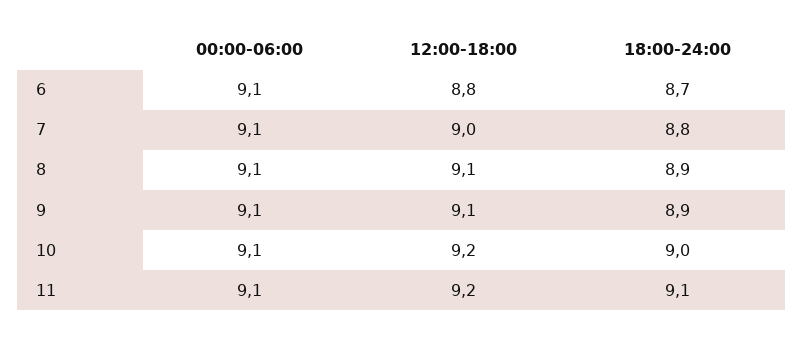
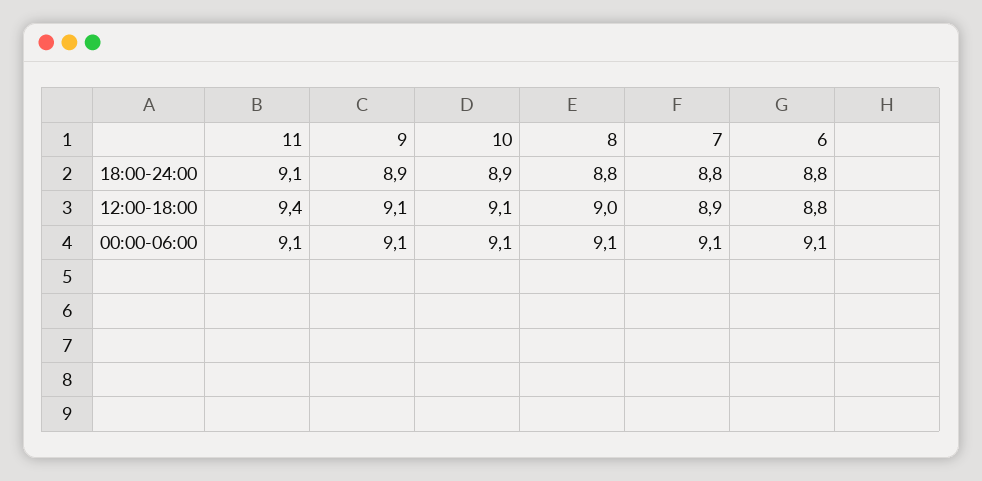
18:00-24:00, 6: 8.7 -> 8.8
12:00-18:00, 7: 9 -> 8.9
12:00-18:00, 8: 9.1 -> 9
18:00-24:00, 8: 8.9 -> 8.8
12:00-18:00, 10: 9.2 -> 9.1
18:00-24:00, 10: 9 -> 8.9
12:00-18:00, 11: 9.2 -> 9.4

